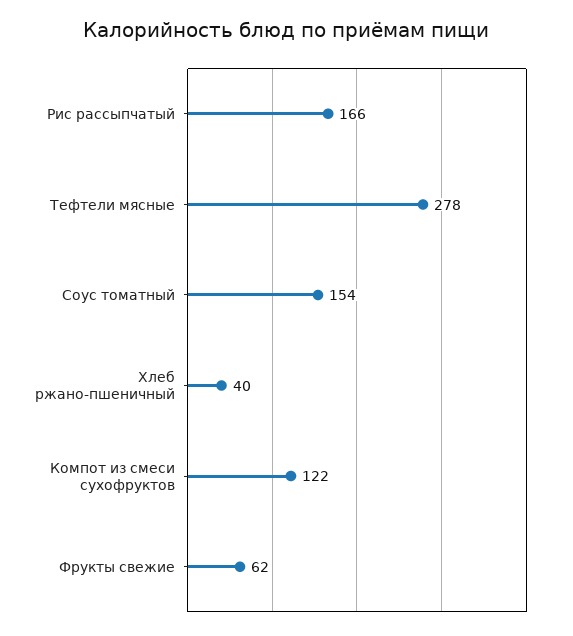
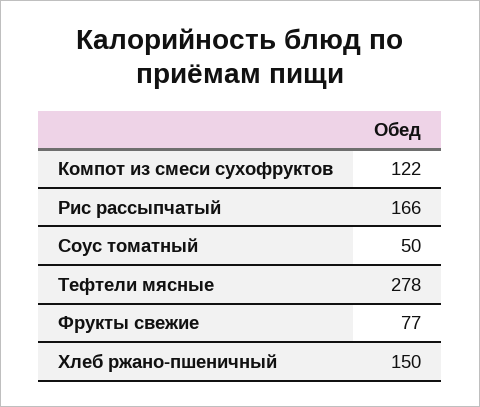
Соус томатный: 154 -> 50
Хлеб ржано-пшеничный: 40 -> 150
Фрукты свежие: 62 -> 77

